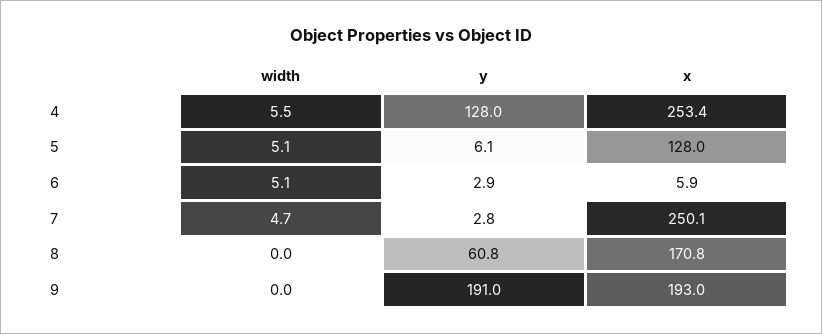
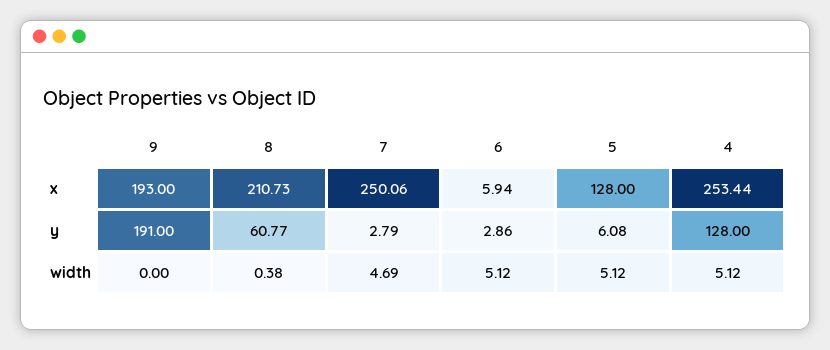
width, 4: 5.5 -> 5.12
width, 8: 0 -> 0.38
x, 8: 170.8 -> 210.73

